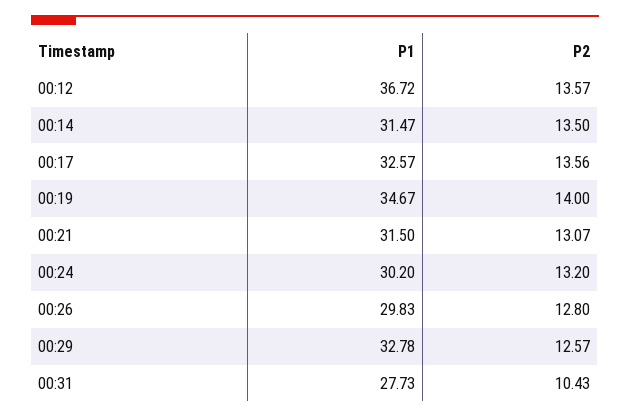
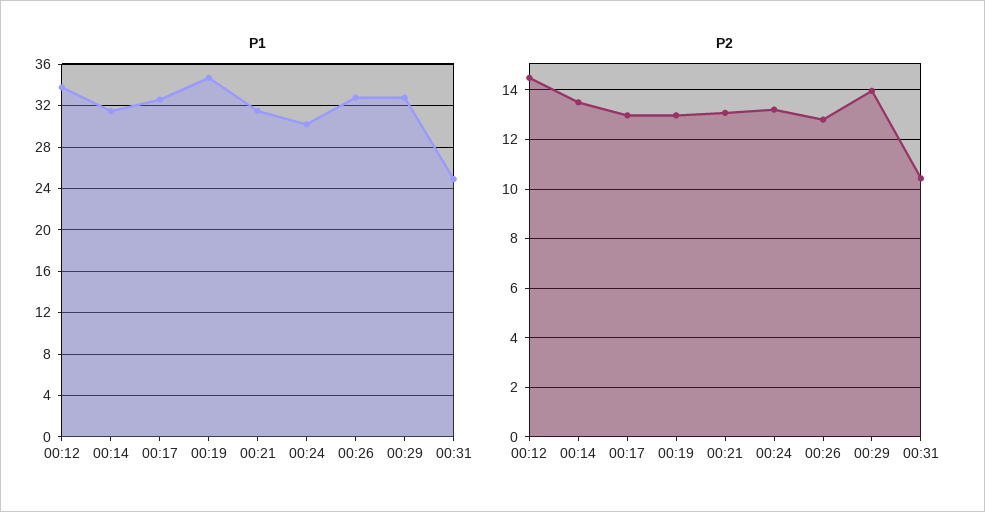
P1, 00:12: 36.72 -> 34
P2, 00:12: 13.57 -> 14.5
P2, 00:17: 13.56 -> 13
P2, 00:19: 14 -> 13
P1, 00:26: 29.83 -> 33
P2, 00:29: 12.57 -> 14
P1, 00:31: 27.73 -> 25

